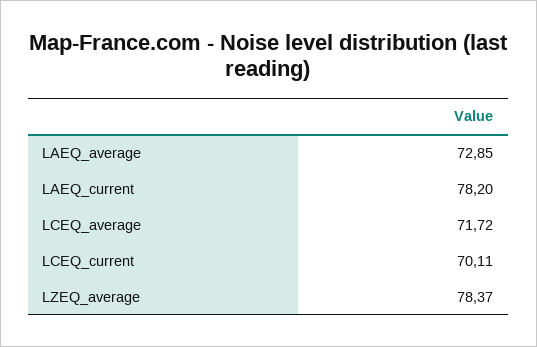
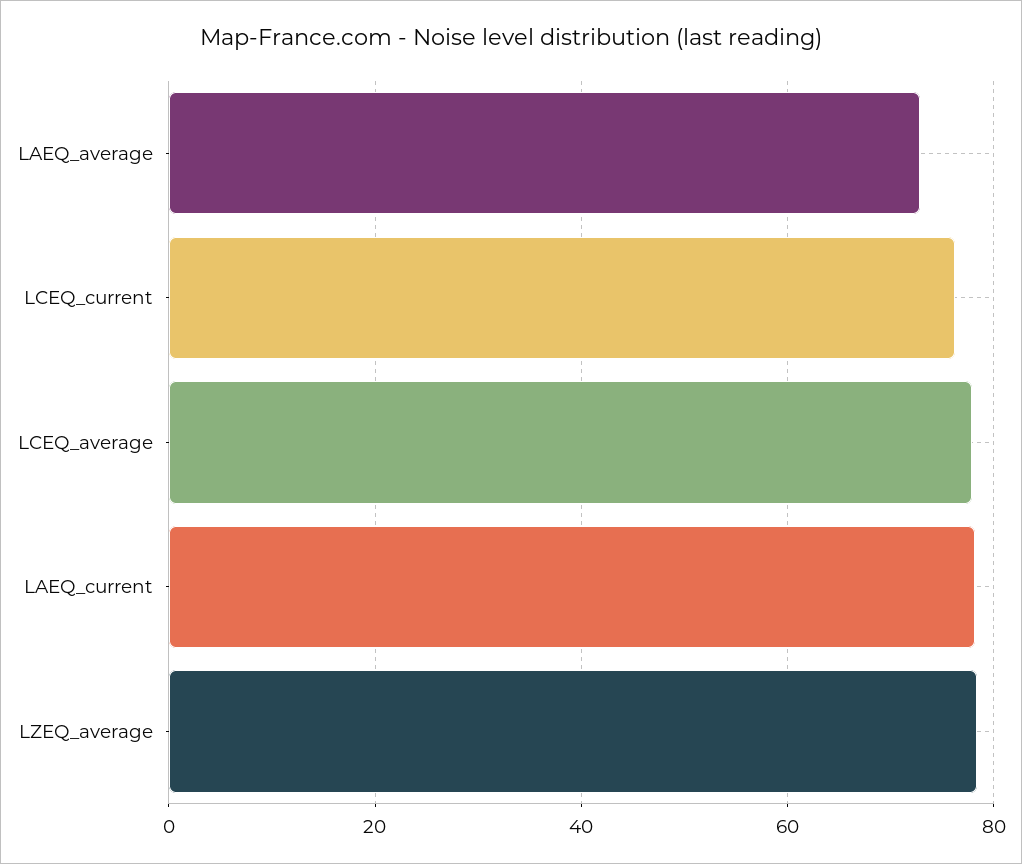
LCEQ_average: 71.72 -> 78
LCEQ_current: 70.11 -> 76

